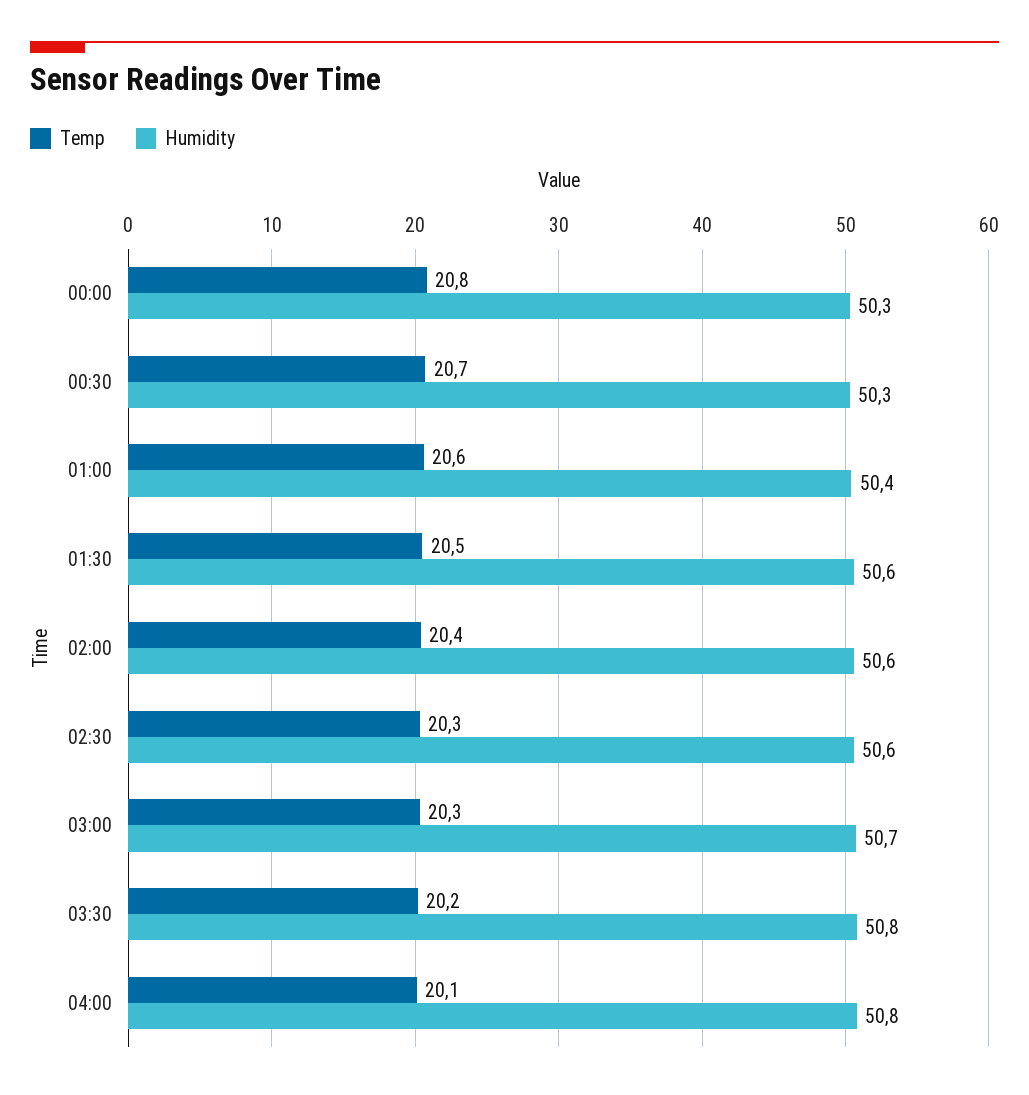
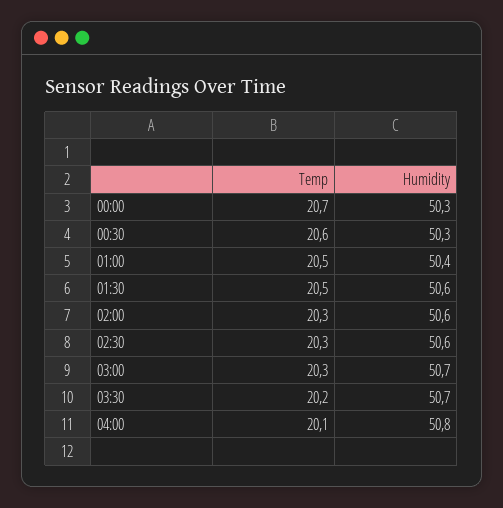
Temp, 00:00: 20.8 -> 20.7
Temp, 00:30: 20.7 -> 20.6
Temp, 01:00: 20.6 -> 20.5
Temp, 02:00: 20.4 -> 20.3
Humidity, 03:30: 50.8 -> 50.7

